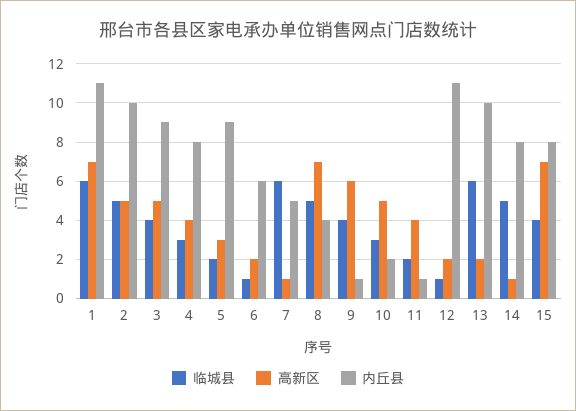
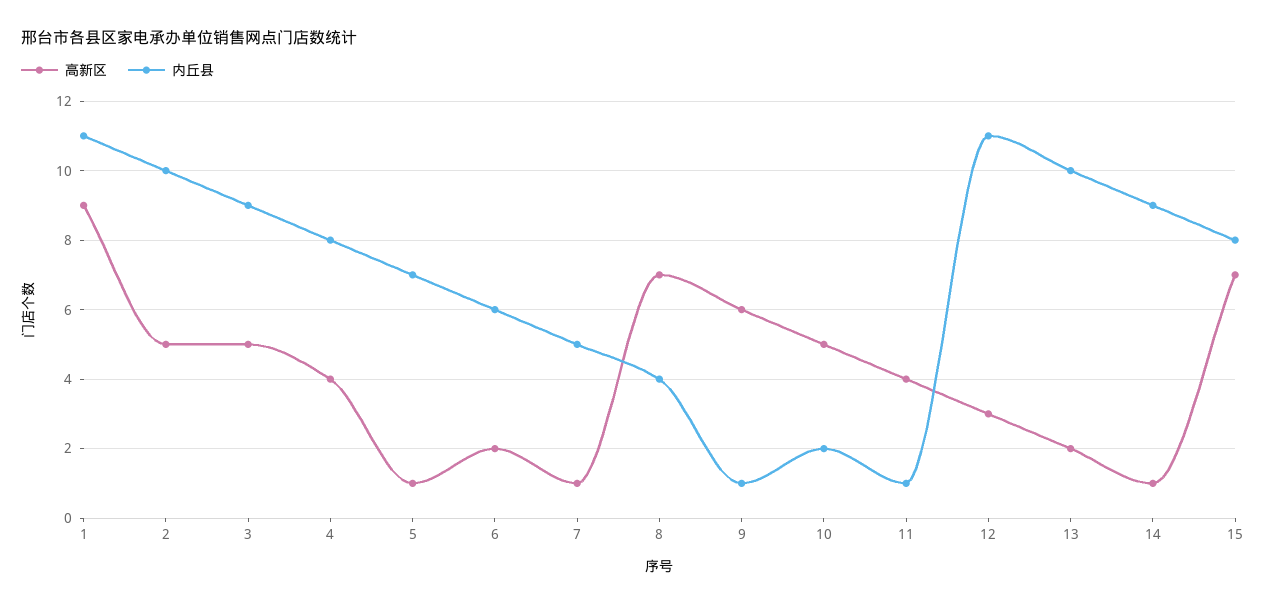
临城县, 1: 6 -> none
高新区, 1: 7 -> 9
临城县, 2: 5 -> none
临城县, 3: 4 -> none
临城县, 4: 3 -> none
临城县, 5: 2 -> none
高新区, 5: 3 -> 1
内丘县, 5: 9 -> 7
临城县, 6: 1 -> none
临城县, 7: 6 -> none
临城县, 8: 5 -> none
临城县, 9: 4 -> none
临城县, 10: 3 -> none
临城县, 11: 2 -> none
临城县, 12: 1 -> none
高新区, 12: 2 -> 3
临城县, 13: 6 -> none
临城县, 14: 5 -> none
内丘县, 14: 8 -> 9
临城县, 15: 4 -> none

